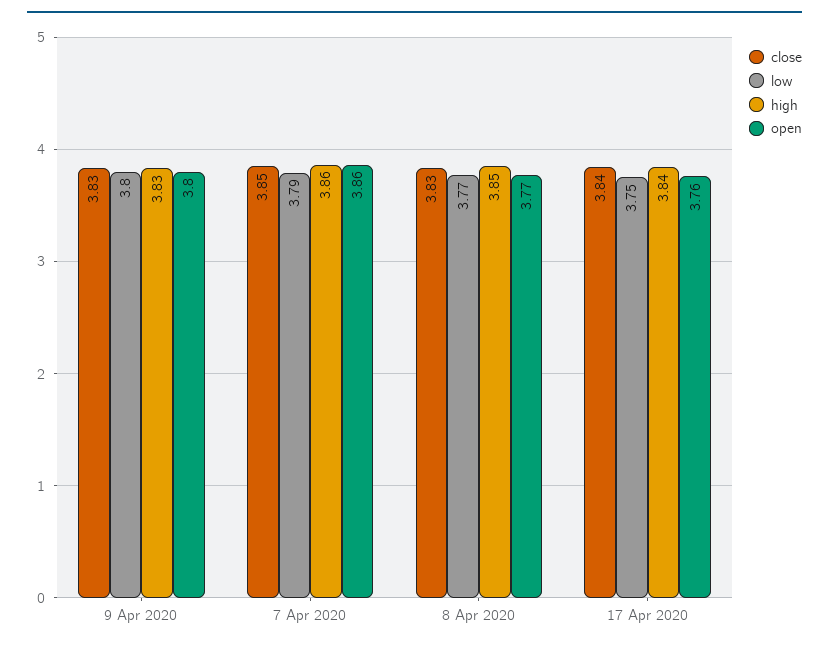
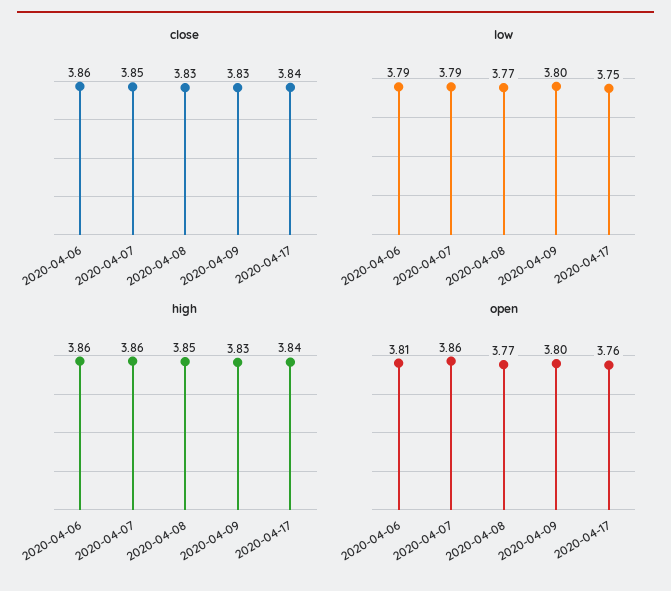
close, 2020-04-06: none -> 3.86
low, 2020-04-06: none -> 3.79
high, 2020-04-06: none -> 3.86
open, 2020-04-06: none -> 3.81

